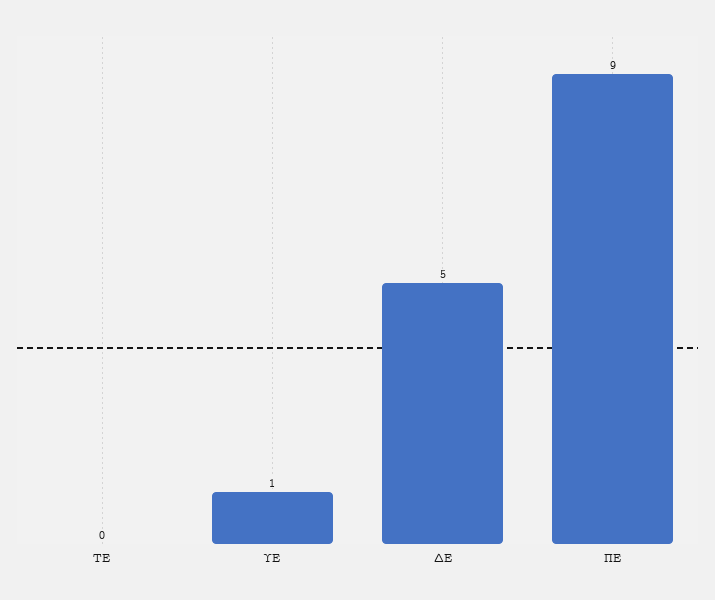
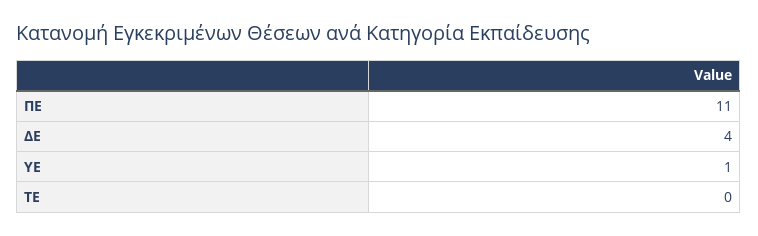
ΔΕ: 5 -> 4
ΠΕ: 9 -> 11

